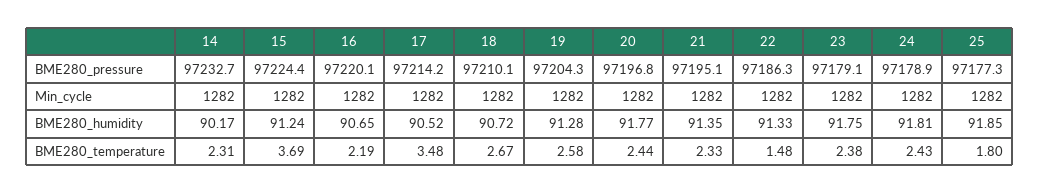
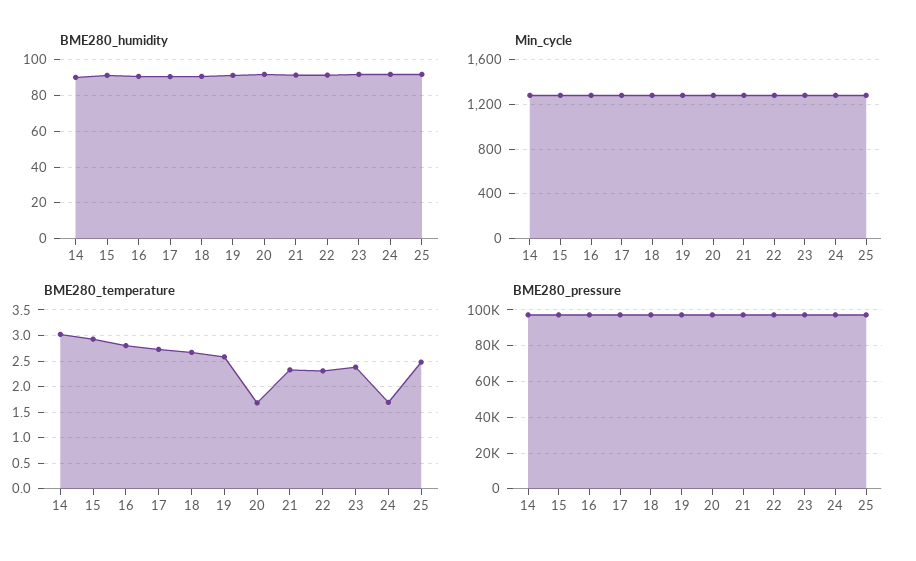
BME280_temperature, 14: 2.31 -> 3
BME280_temperature, 15: 3.69 -> 3
BME280_temperature, 16: 2.19 -> 2.75
BME280_temperature, 17: 3.48 -> 2.75
BME280_temperature, 20: 2.44 -> 1.75
BME280_temperature, 22: 1.48 -> 2.25
BME280_temperature, 24: 2.43 -> 1.75
BME280_temperature, 25: 1.8 -> 2.5

